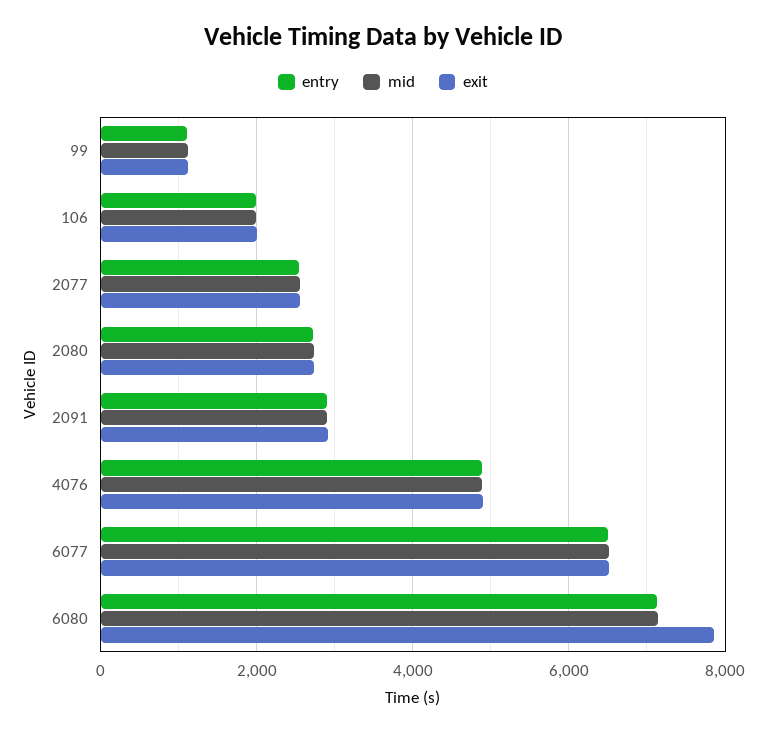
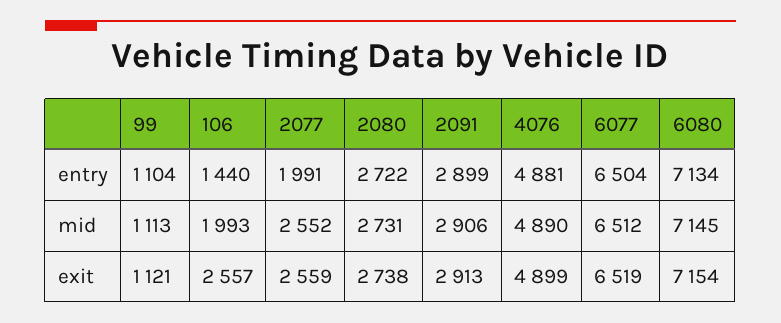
entry, 106: 2000 -> 1440
exit, 106: 2000 -> 2557
entry, 2077: 2600 -> 1991
exit, 6080: 7800 -> 7154

